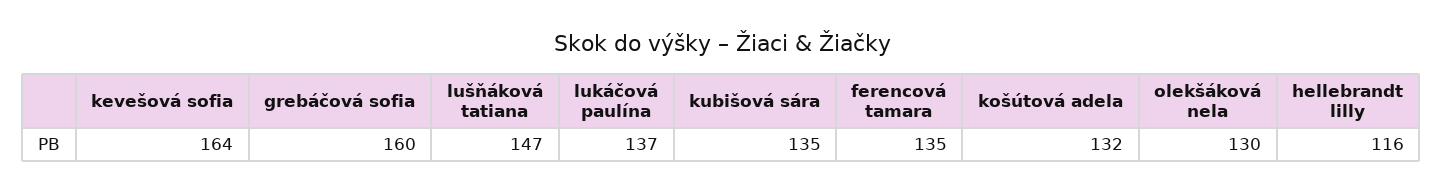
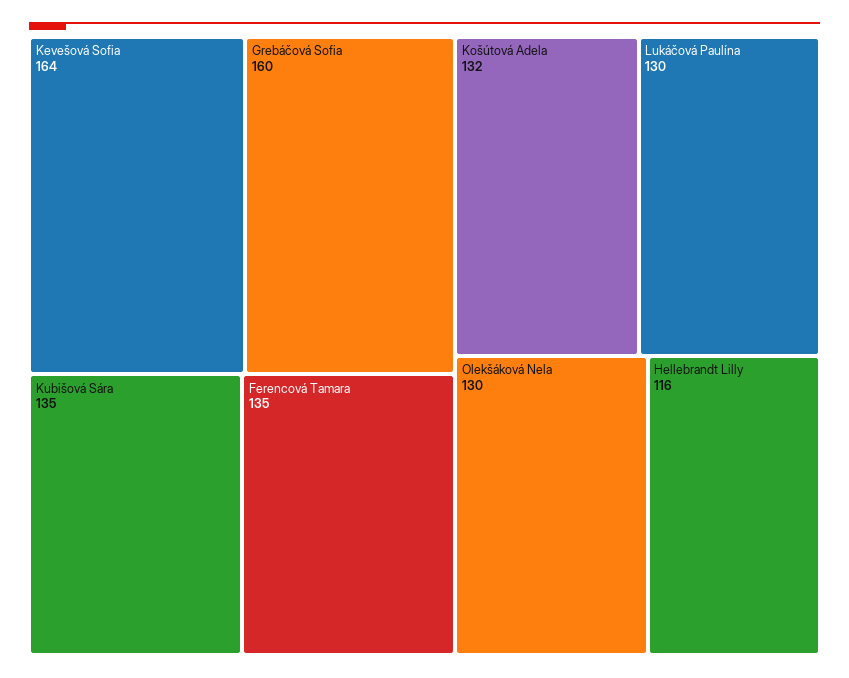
lušňáková tatiana: 147 -> none
lukáčová paulína: 137 -> 130

